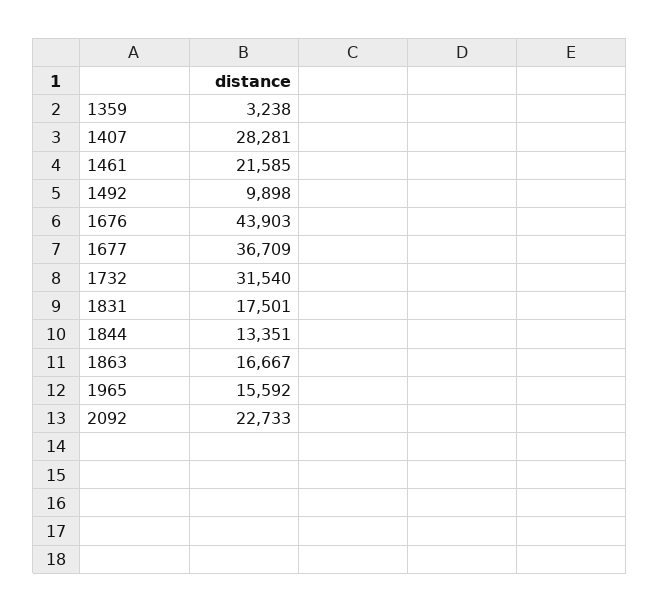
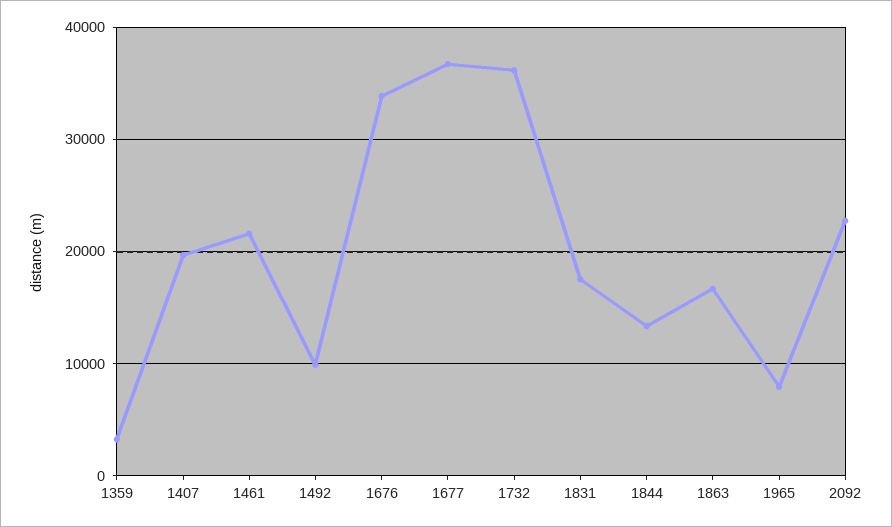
1407: 28281 -> 20000
1676: 43903 -> 34000
1732: 31540 -> 36000
1965: 15592 -> 8000

